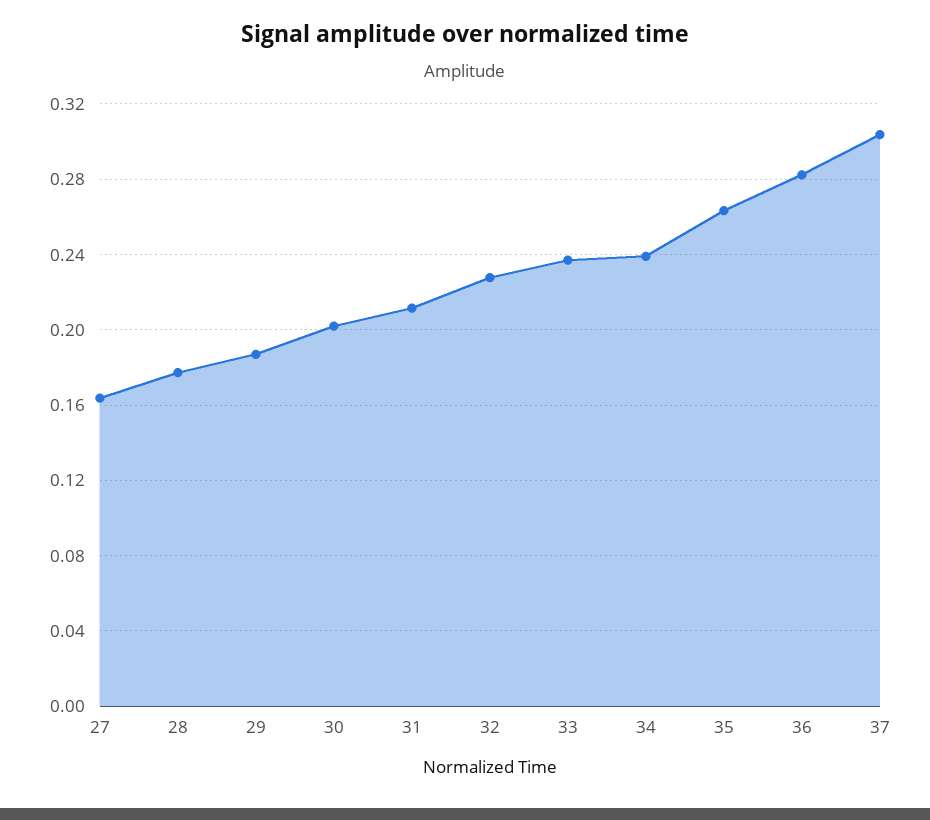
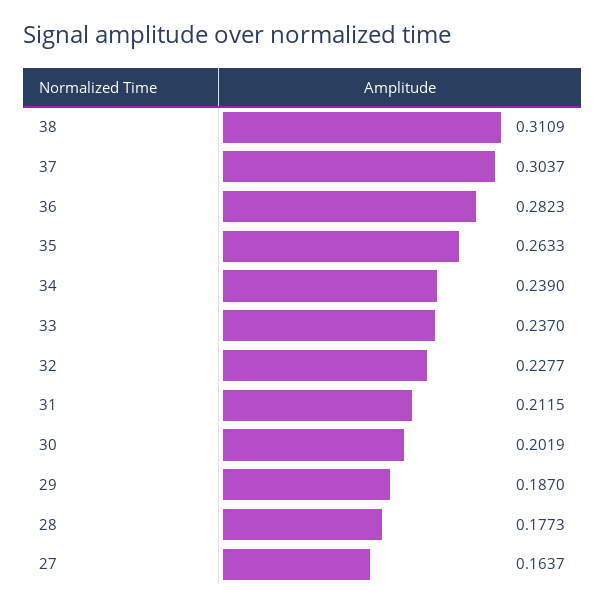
38: none -> 0.3109

